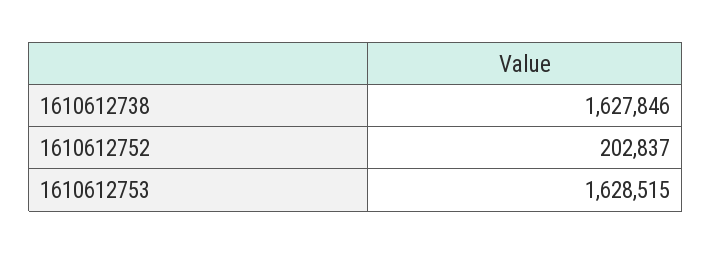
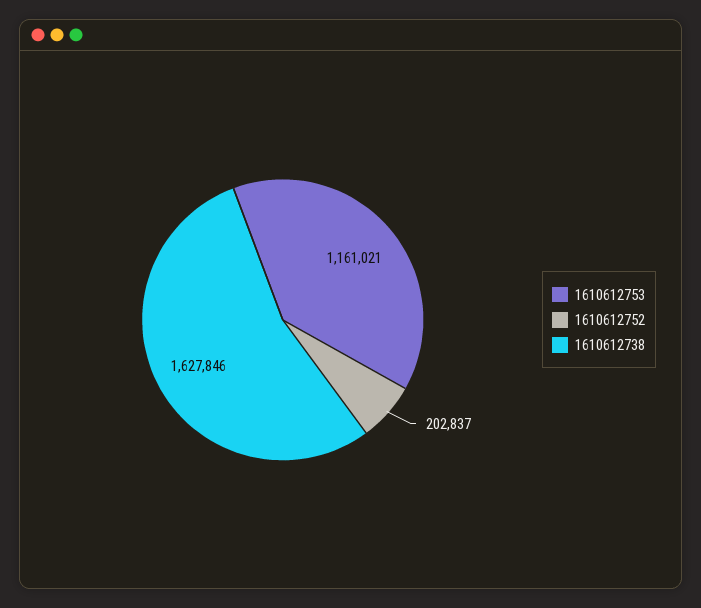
1610612753: 1628515 -> 1161021

